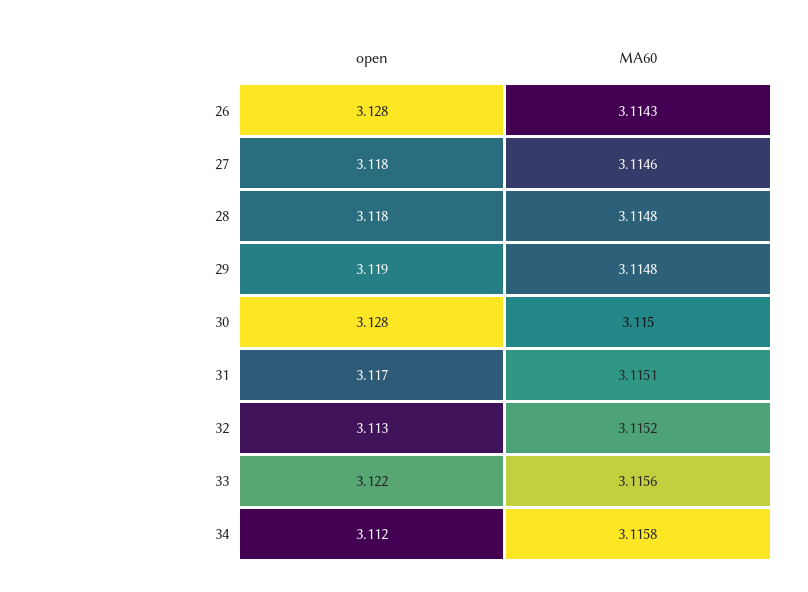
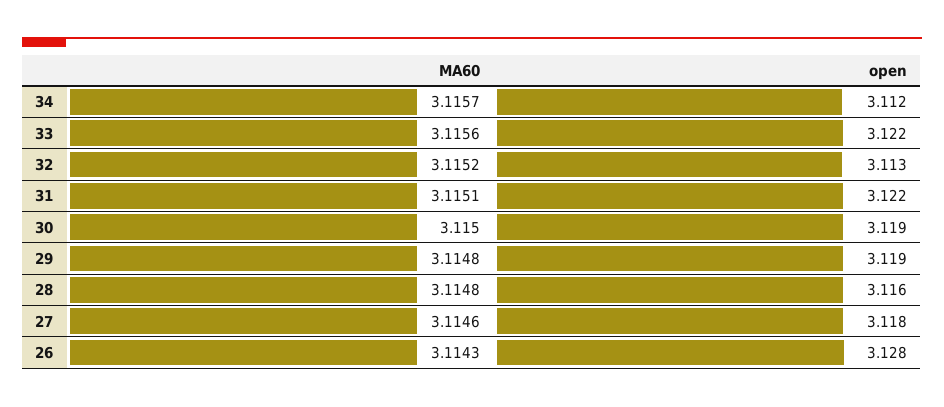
open, 28: 3.118 -> 3.116
open, 30: 3.128 -> 3.119
open, 31: 3.117 -> 3.122
MA60, 34: 3.1158 -> 3.1157

